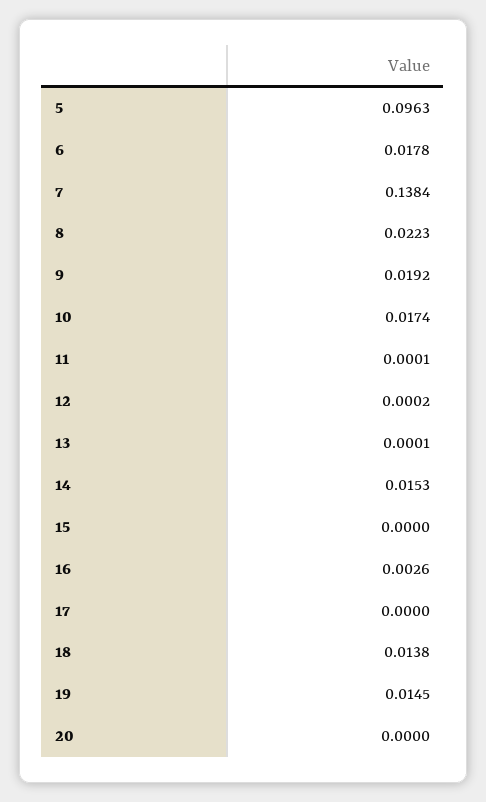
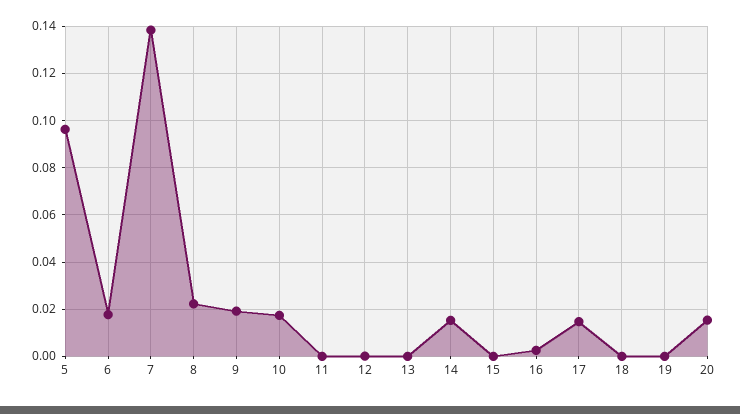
17: 0 -> 0.015
18: 0.0138 -> 0
19: 0.0145 -> 0
20: 0 -> 0.015

